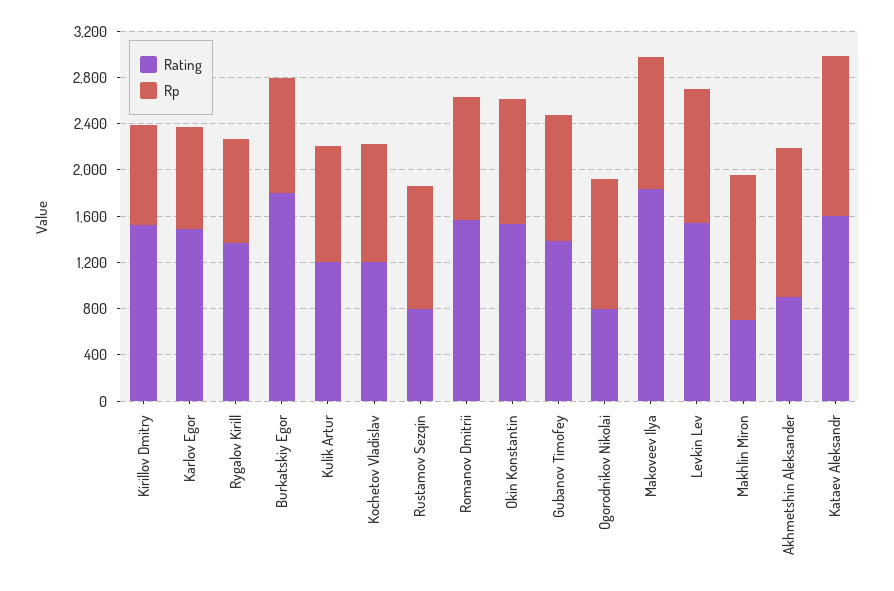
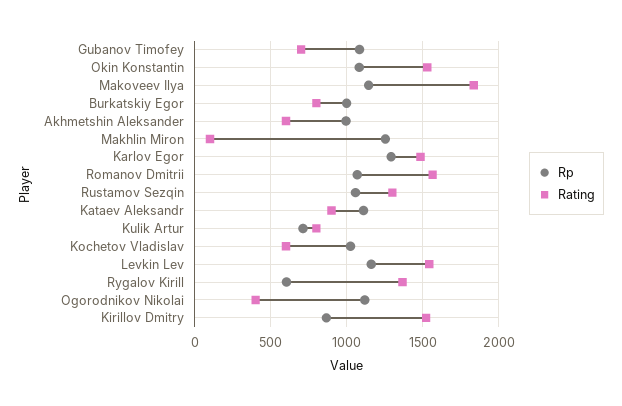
Rp, Karlov Egor: 900 -> 1300
Rp, Rygalov Kirill: 900 -> 600
Rating, Burkatskiy Egor: 1800 -> 800
Rating, Kulik Artur: 1200 -> 800
Rp, Kulik Artur: 1000 -> 700
Rating, Kochetov Vladislav: 1200 -> 600
Rating, Rustamov Sezqin: 800 -> 1300
Rating, Gubanov Timofey: 1400 -> 700
Rating, Ogorodnikov Nikolai: 800 -> 400
Rating, Makhlin Miron: 700 -> 100
Rating, Akhmetshin Aleksander: 900 -> 600
Rp, Akhmetshin Aleksander: 1300 -> 1000
Rating, Kataev Aleksandr: 1600 -> 900
Rp, Kataev Aleksandr: 1400 -> 1100

